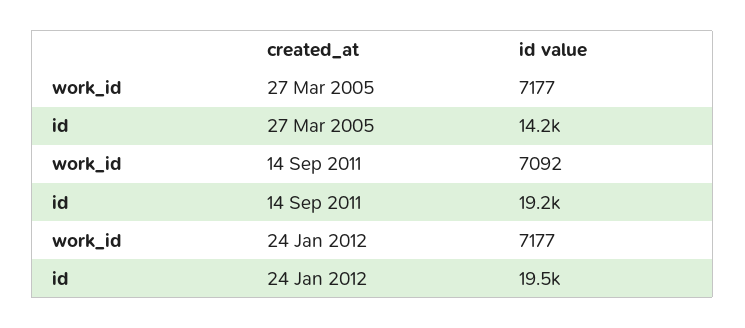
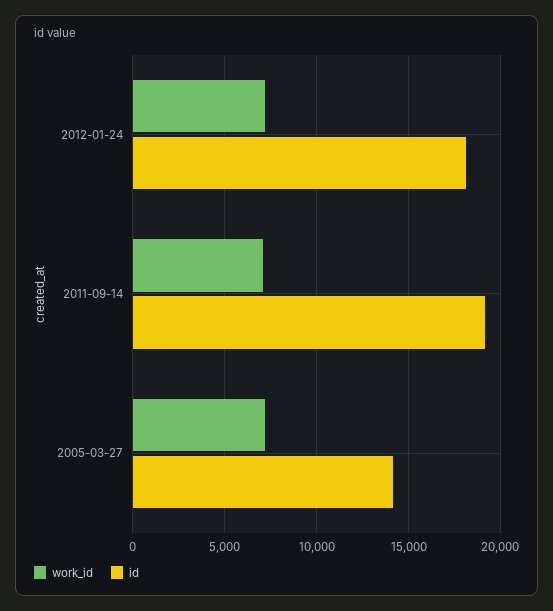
id, 24 Jan 2012: 19500 -> 18000

